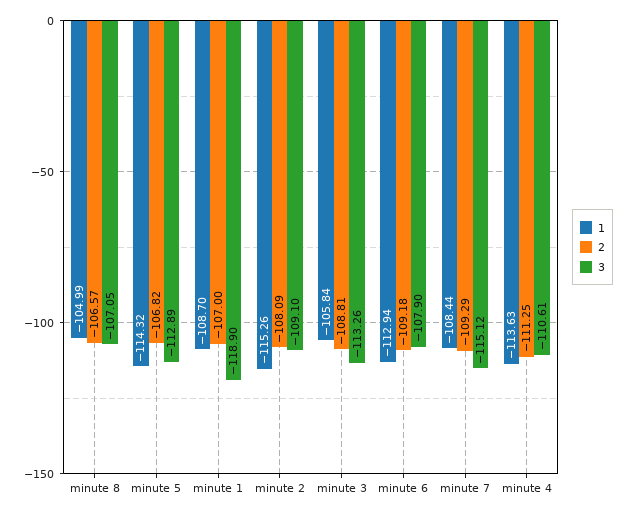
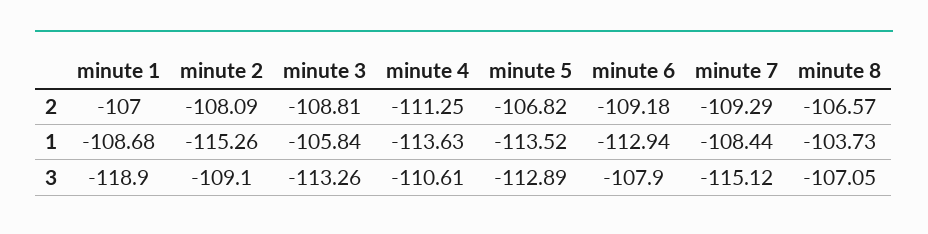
1, minute 8: -104.99 -> -103.73
1, minute 5: -114.32 -> -113.52
1, minute 1: -108.7 -> -108.68

